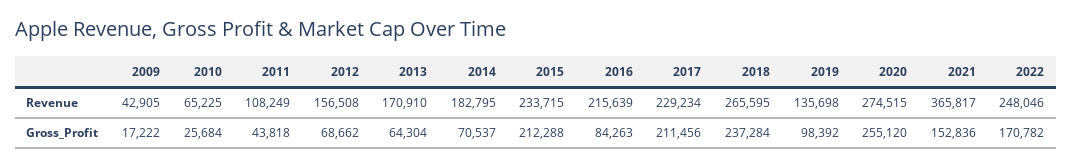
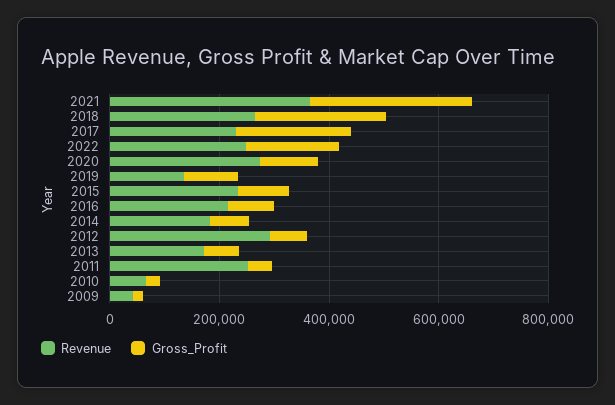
Revenue, 2011: 108249 -> 250000
Revenue, 2012: 156508 -> 300000
Gross_Profit, 2015: 212288 -> 100000
Gross_Profit, 2020: 255120 -> 100000
Gross_Profit, 2021: 152836 -> 300000

